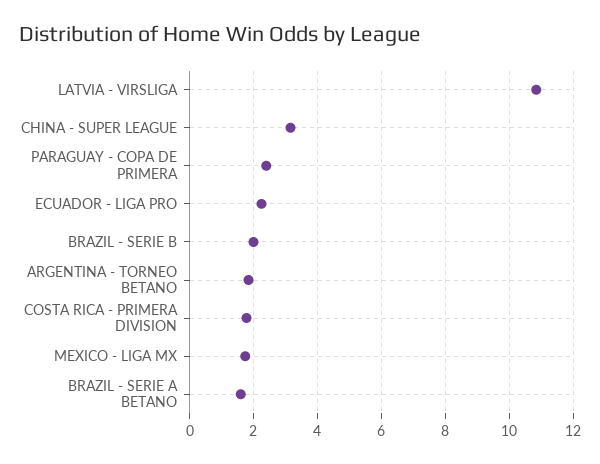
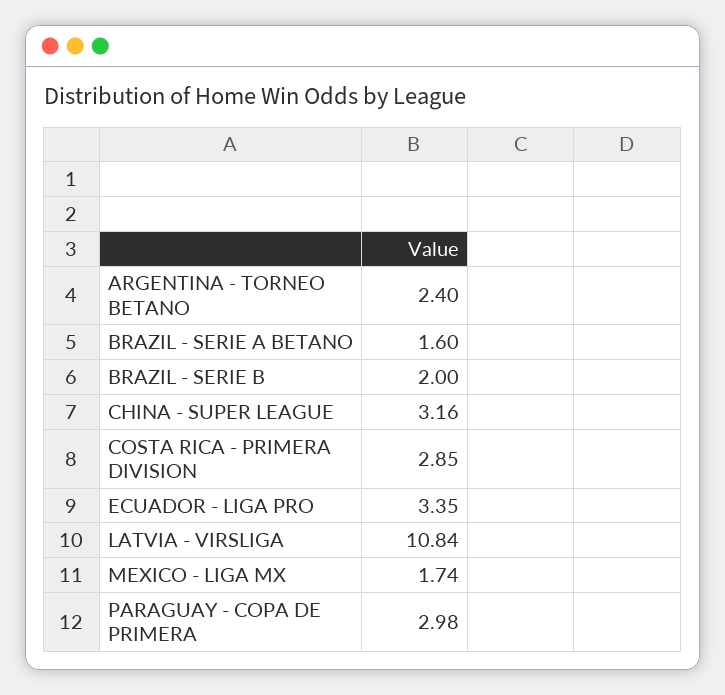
PARAGUAY - COPA DE PRIMERA: 2.4 -> 2.98
ECUADOR - LIGA PRO: 2.2 -> 3.35
ARGENTINA - TORNEO BETANO: 1.8 -> 2.4
COSTA RICA - PRIMERA DIVISION: 1.8 -> 2.85

